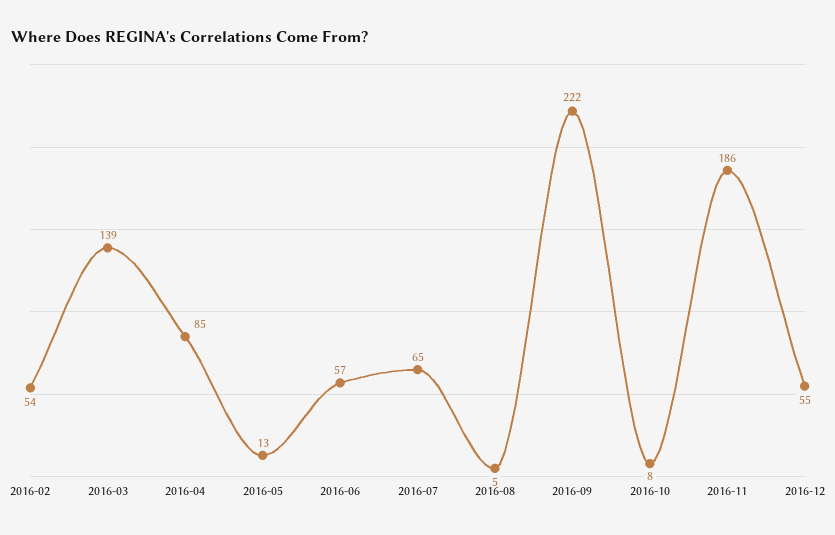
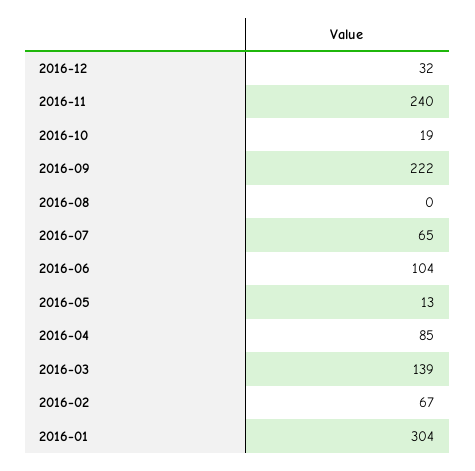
2016-02: 54 -> 67
2016-06: 57 -> 104
2016-08: 5 -> 0
2016-10: 8 -> 19
2016-11: 186 -> 240
2016-12: 55 -> 32
2016-01: none -> 304

